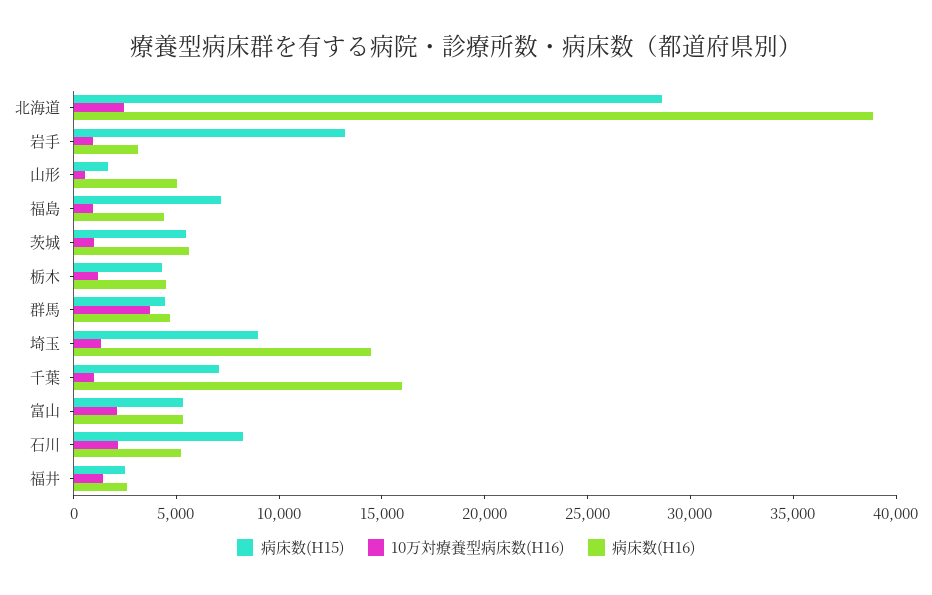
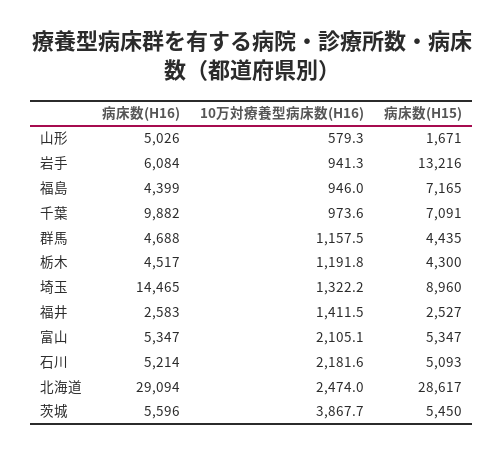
病床数(H16), 北海道: 39000 -> 29094
病床数(H16), 岩手: 3000 -> 6084
10万対療養型病床数(H16), 茨城: 1000 -> 3867.7
10万対療養型病床数(H16), 群馬: 4000 -> 1157.5
病床数(H16), 千葉: 16000 -> 9882
病床数(H15), 石川: 8000 -> 5093

